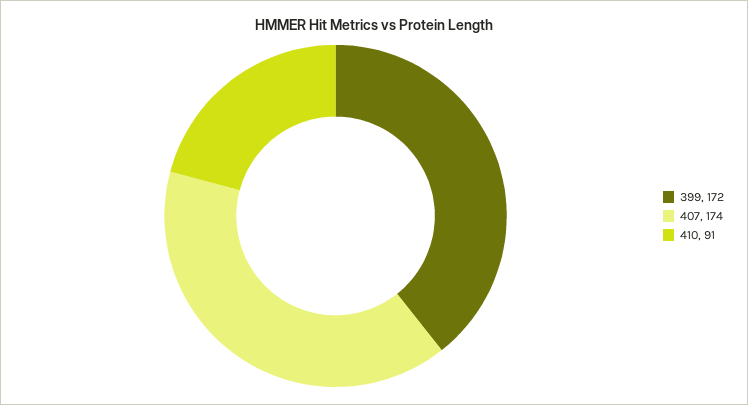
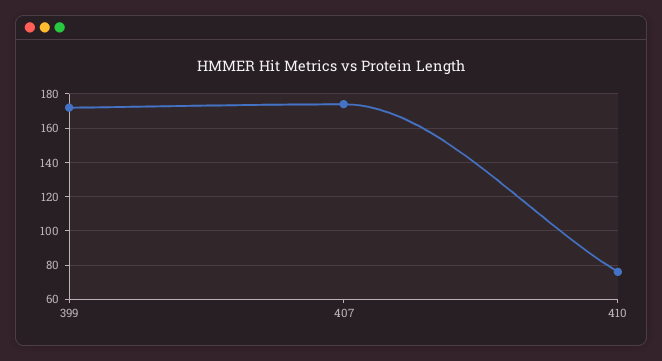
410: 91 -> 75

